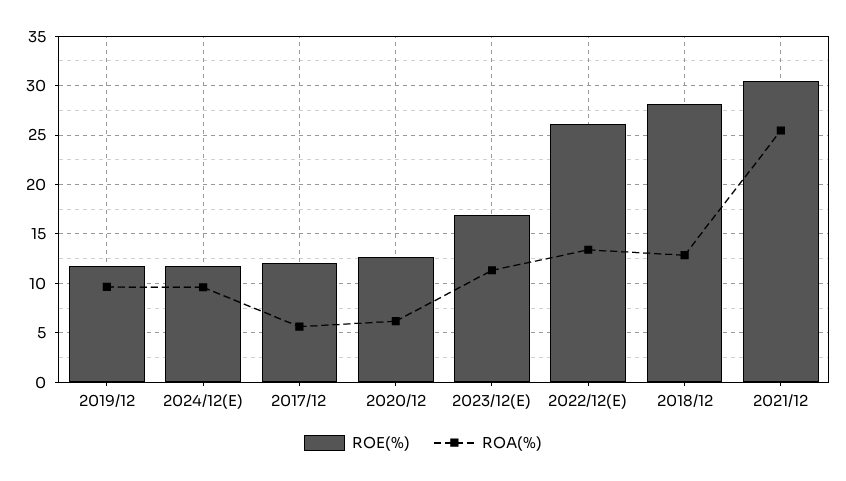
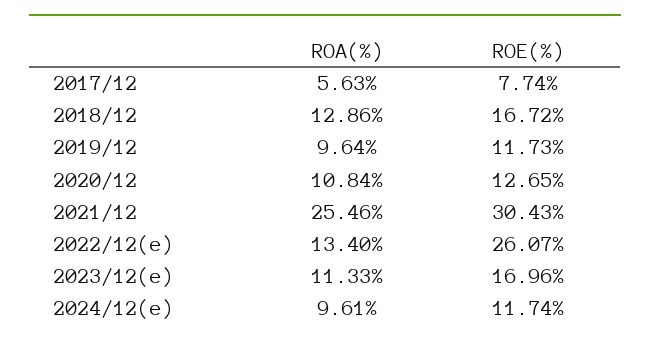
ROE(%), 2017/12: 12 -> 7.74
ROA(%), 2020/12: 6 -> 10.84
ROE(%), 2018/12: 28 -> 16.72

